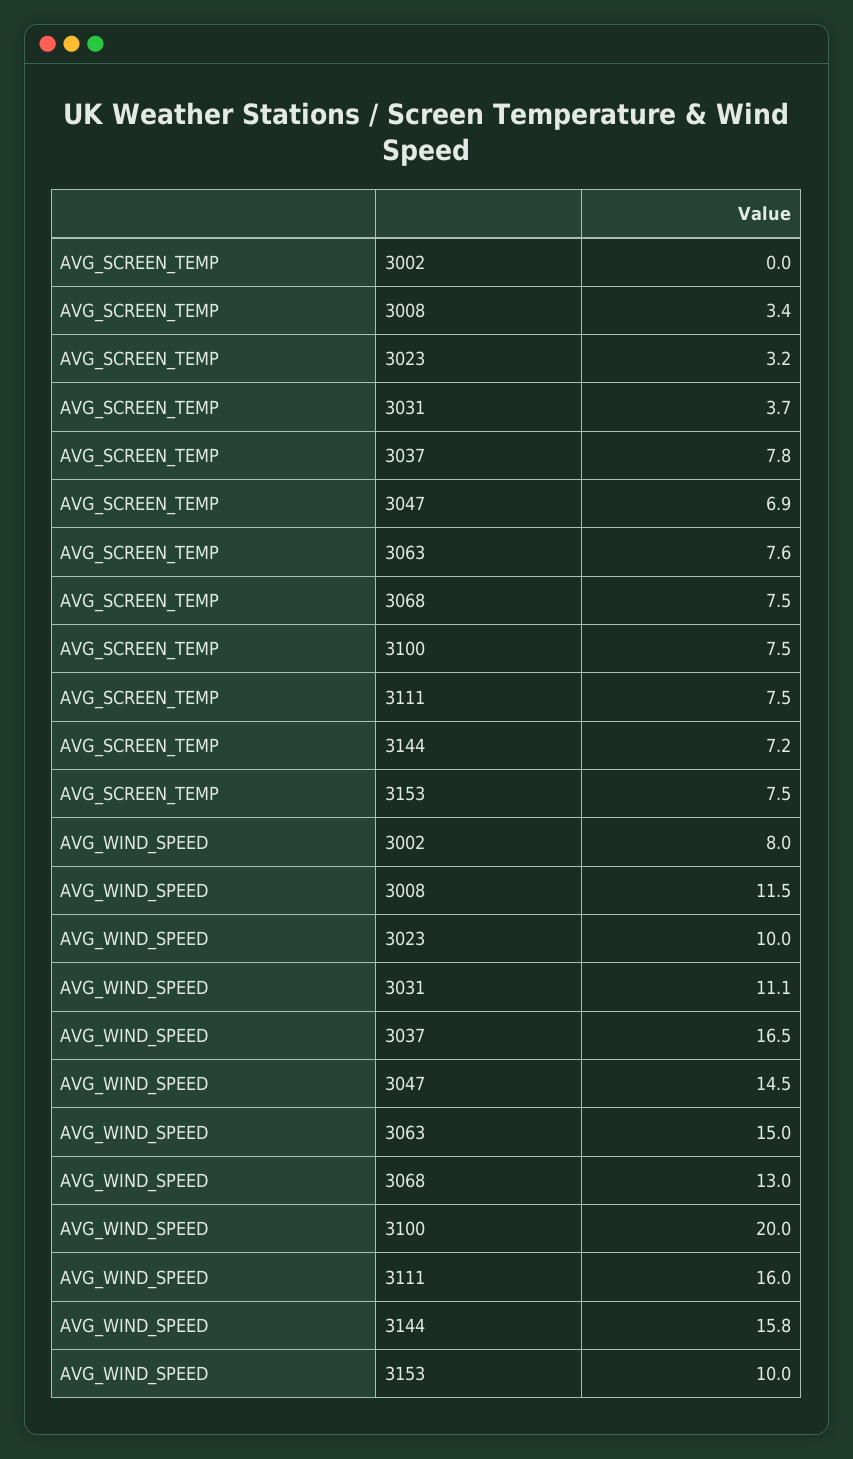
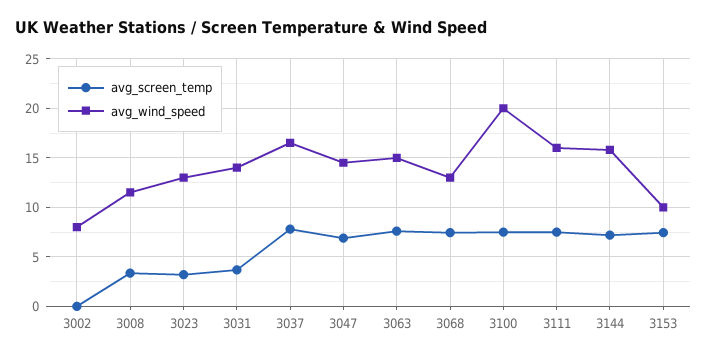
AVG_WIND_SPEED, 3023: 10 -> 13
AVG_WIND_SPEED, 3031: 11.1 -> 14

